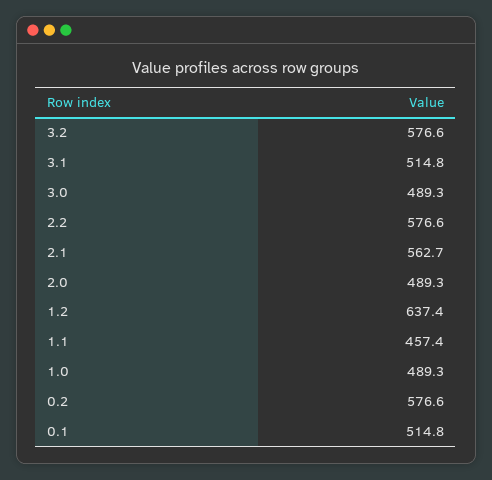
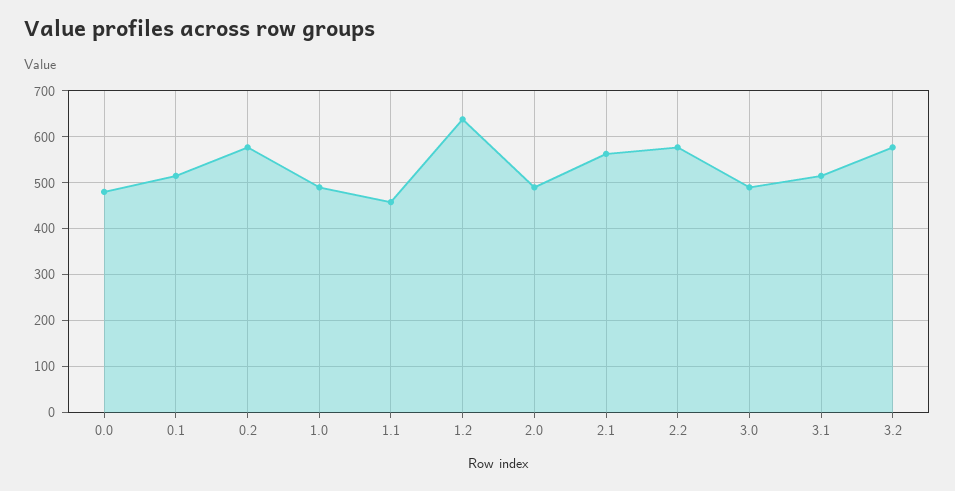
0.0: none -> 480

